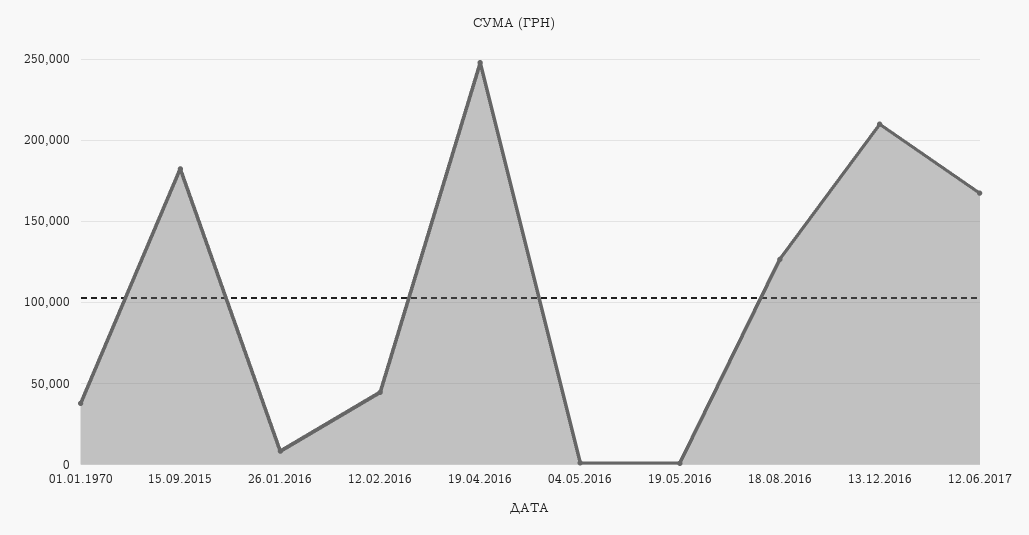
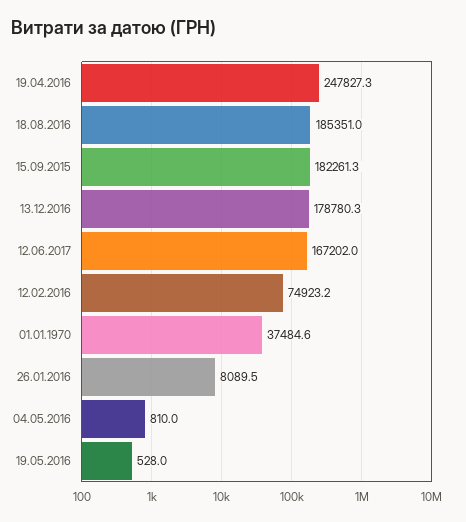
12.02.2016: 45000 -> 74923.2
18.08.2016: 125000 -> 185351
13.12.2016: 210000 -> 178780.3

